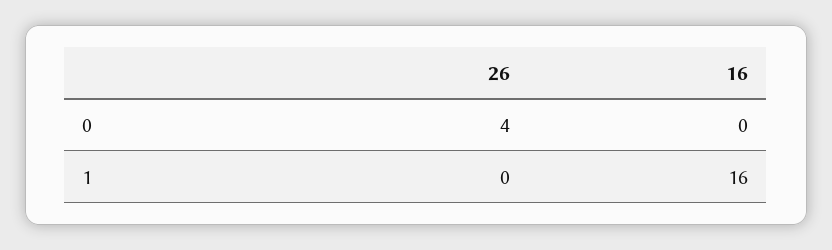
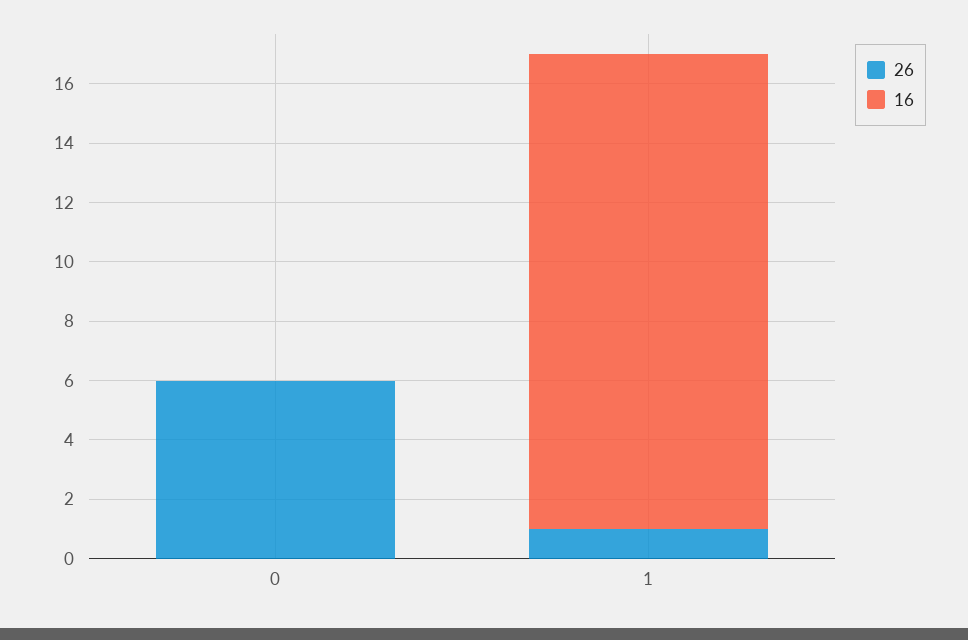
26, 0: 4 -> 6
26, 1: 0 -> 1

